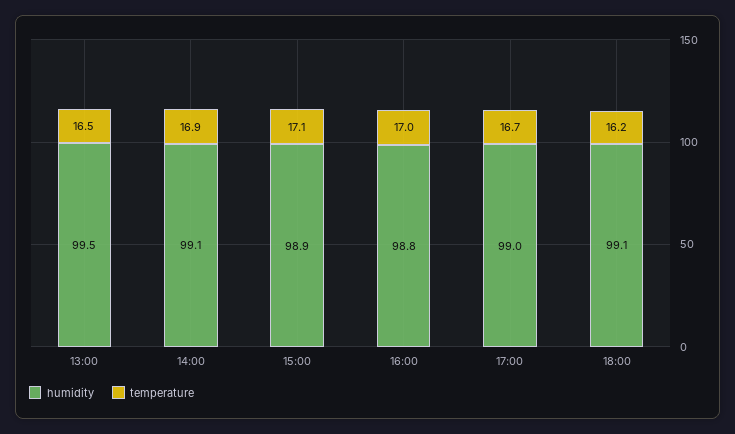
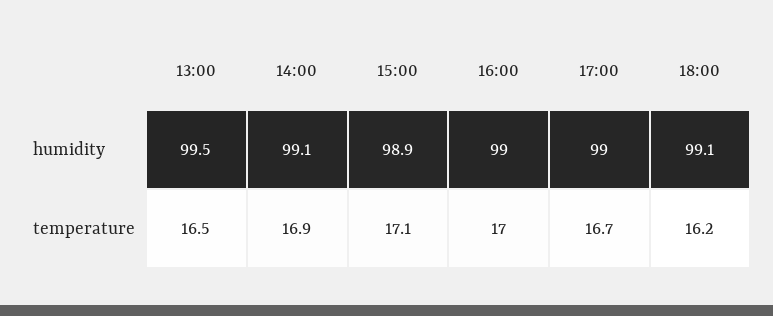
humidity, 16:00: 98.8 -> 99

